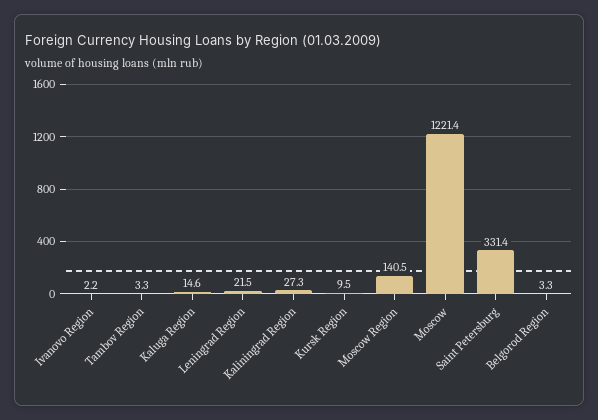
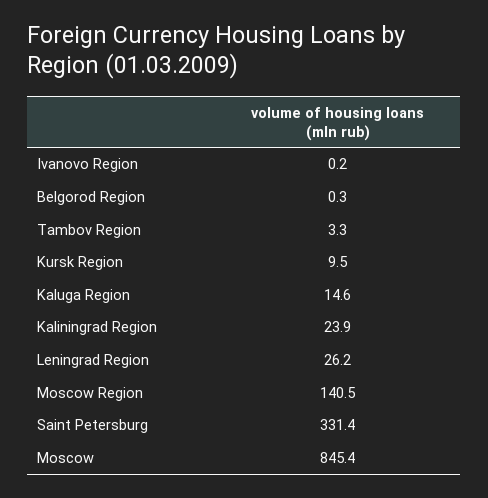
Ivanovo Region: 2.2 -> 0.2
Leningrad Region: 21.5 -> 26.2
Kaliningrad Region: 27.3 -> 23.9
Moscow: 1221.4 -> 845.4
Belgorod Region: 3.3 -> 0.3

